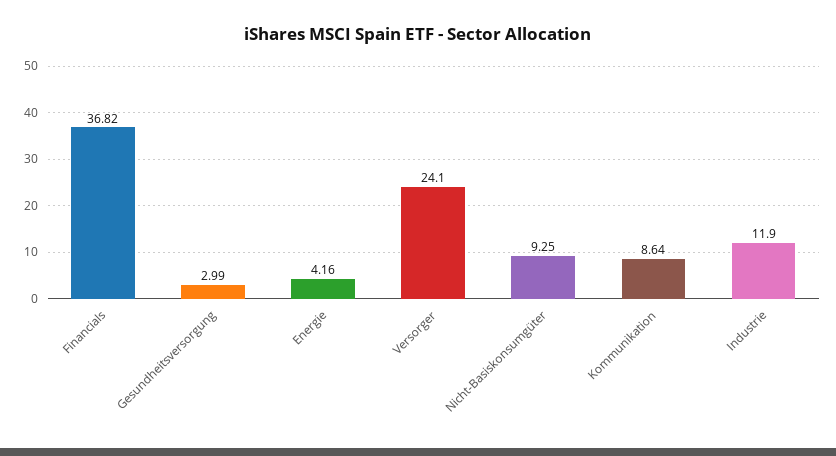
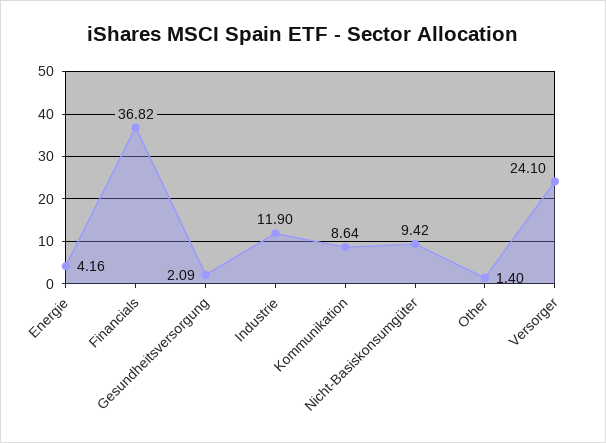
Gesundheitsversorgung: 2.99 -> 2.09
Nicht-Basiskonsumgüter: 9.25 -> 9.42
Other: none -> 1.4

